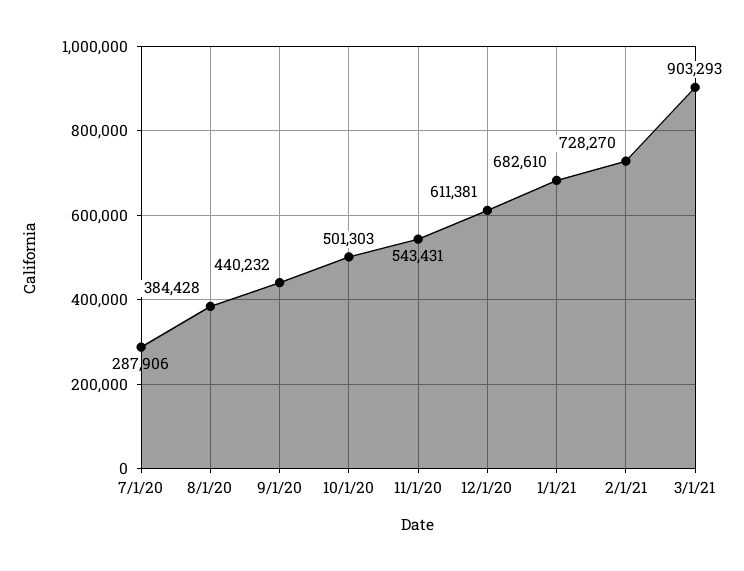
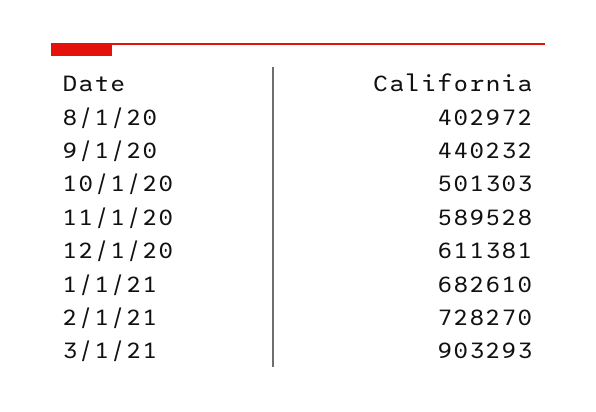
7/1/20: 287906 -> none
8/1/20: 384428 -> 402972
11/1/20: 543431 -> 589528

